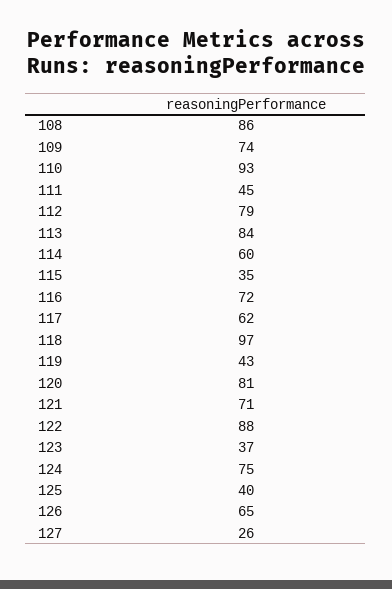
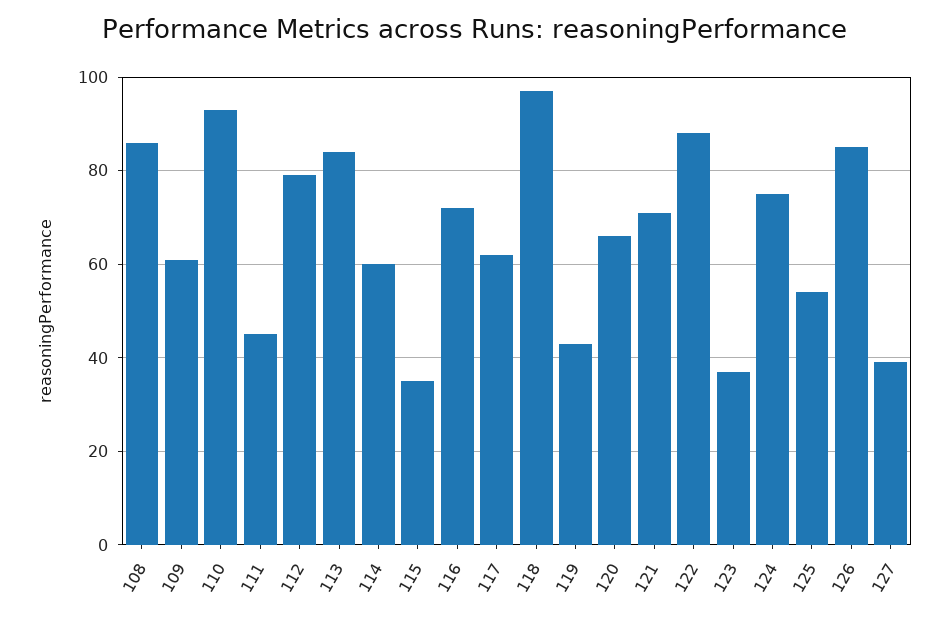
109: 74 -> 60
120: 81 -> 65
125: 40 -> 55
126: 65 -> 85
127: 26 -> 40

